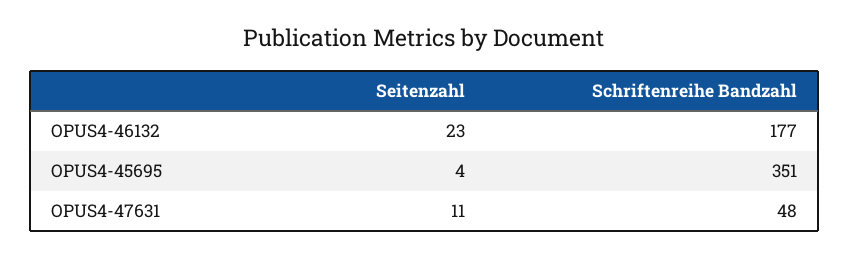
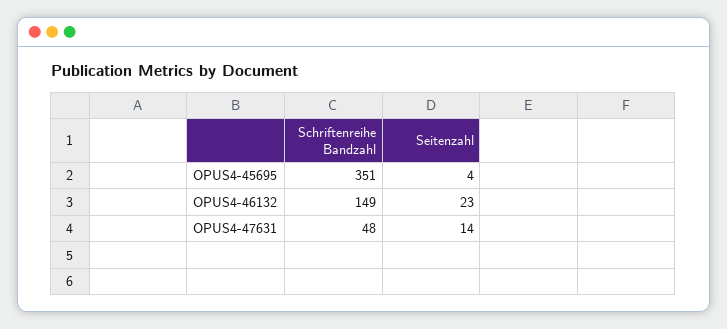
Schriftenreihe Bandzahl, OPUS4-46132: 177 -> 149
Seitenzahl, OPUS4-47631: 11 -> 14

